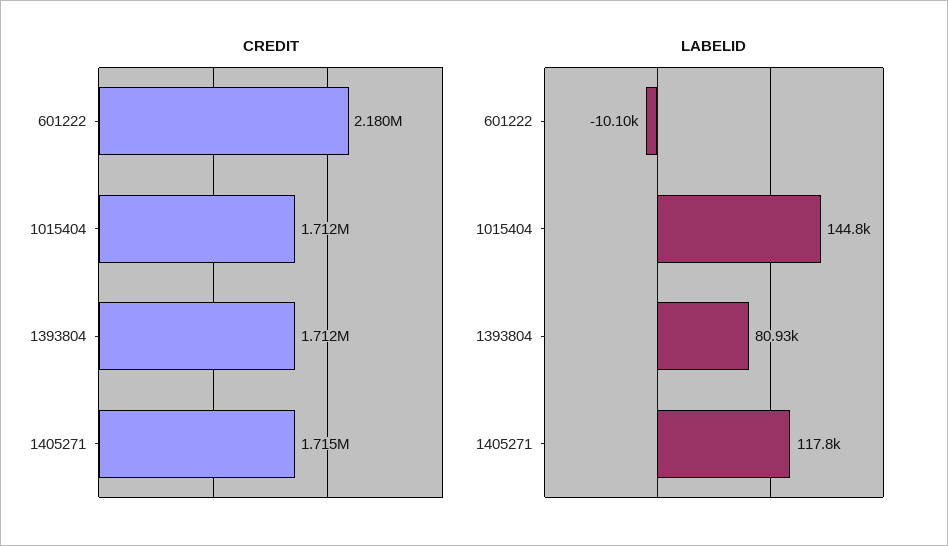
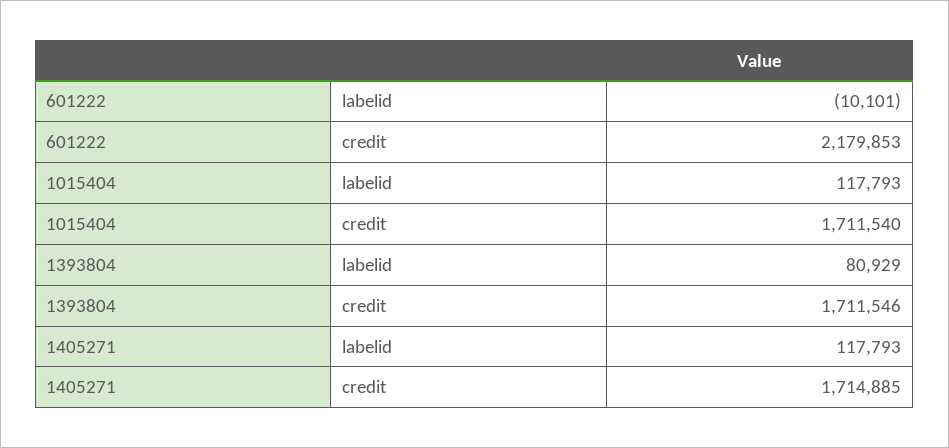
LABELID, 1015404: 144800 -> 117793

